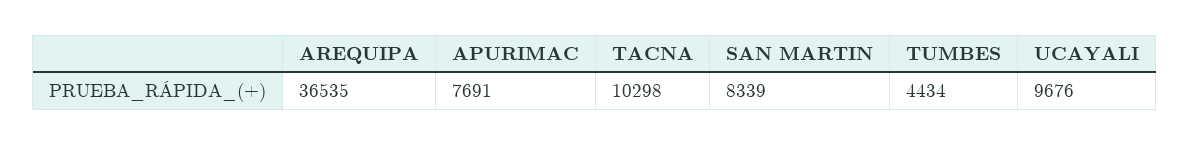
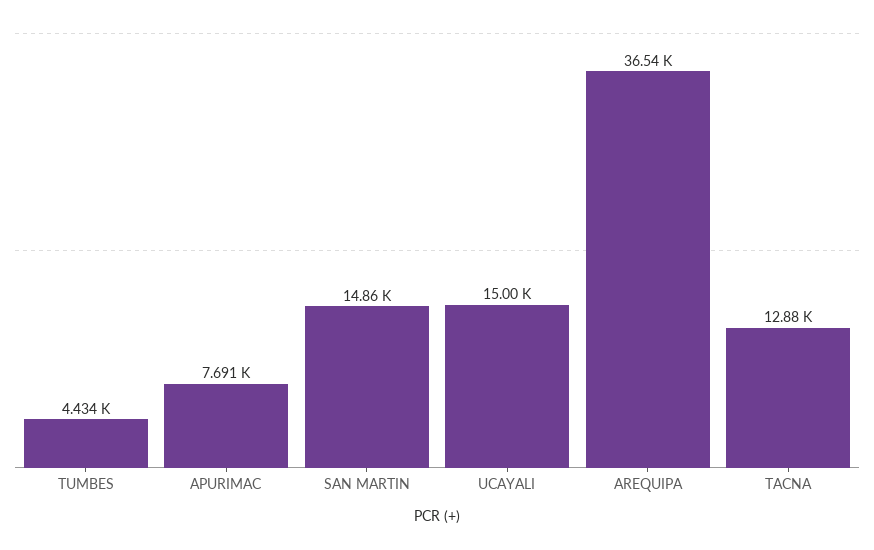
TACNA: 10298 -> 12880
SAN MARTIN: 8339 -> 14860
UCAYALI: 9676 -> 15000

